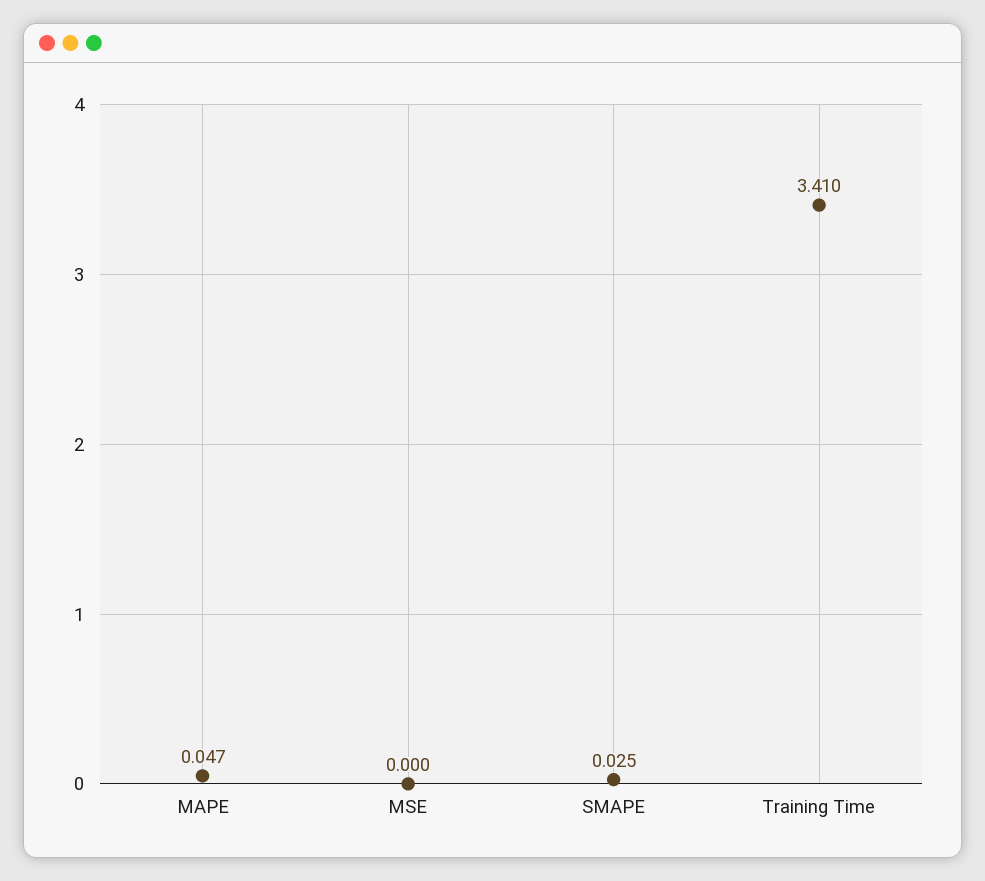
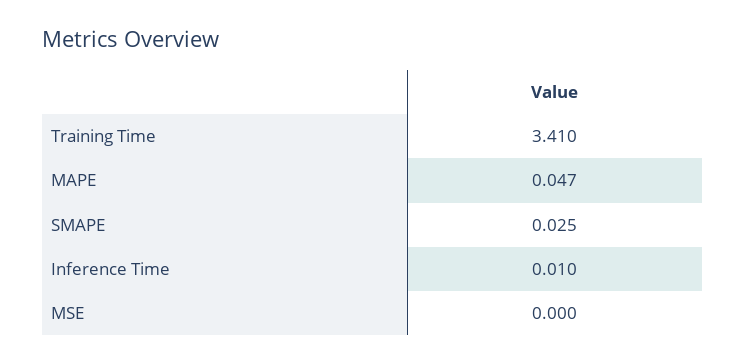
Inference Time: none -> 0.01

